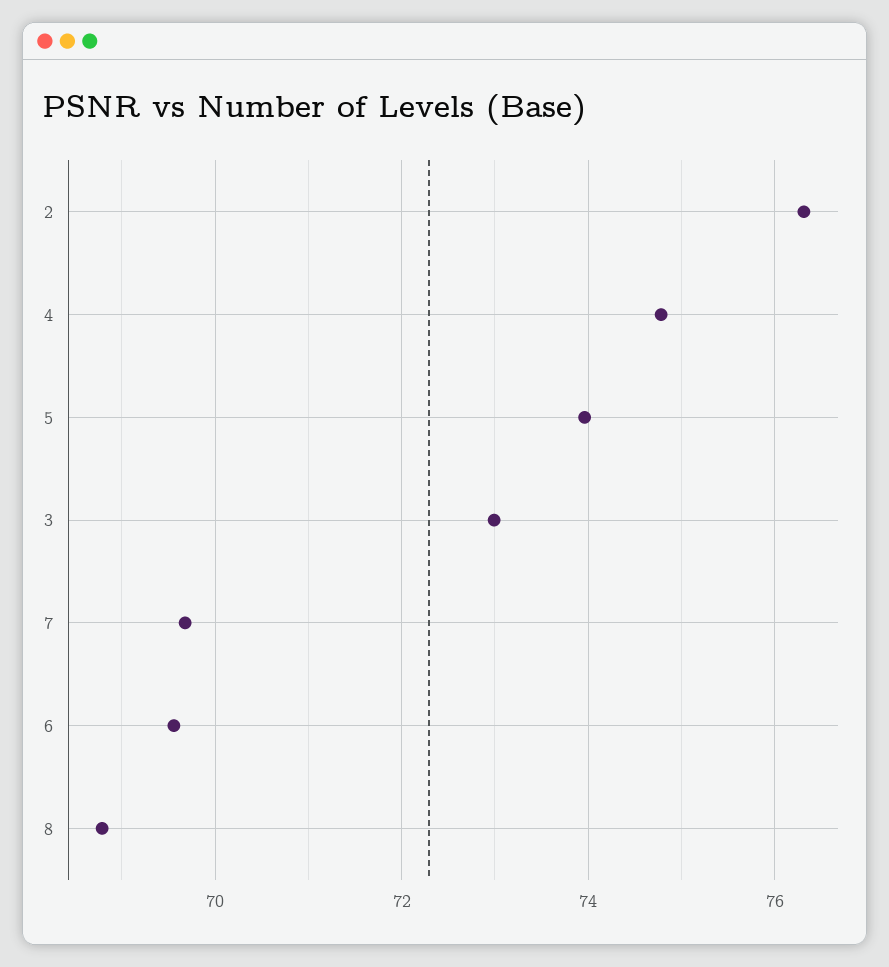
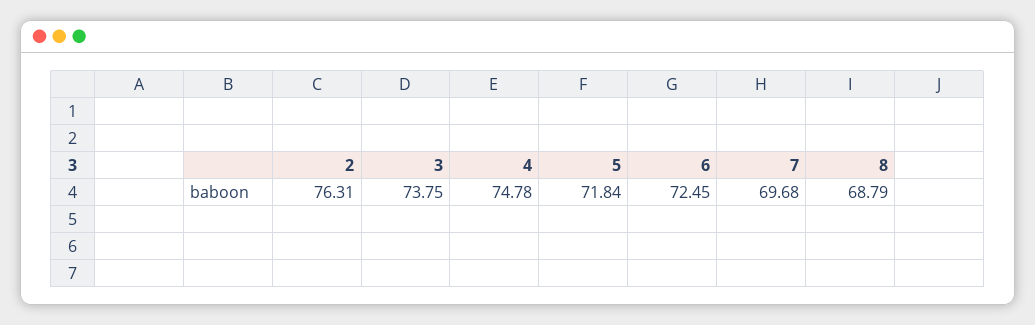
5: 74 -> 71.84
3: 73 -> 73.75
6: 69.6 -> 72.45

